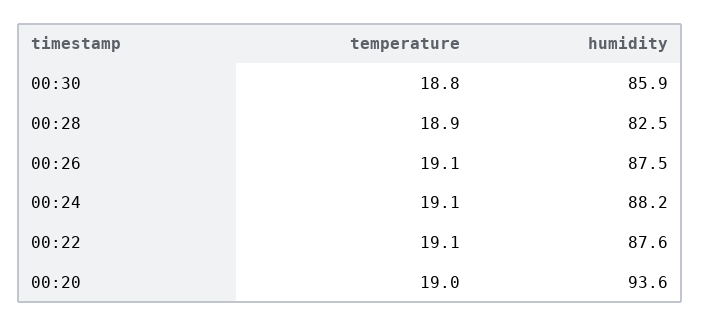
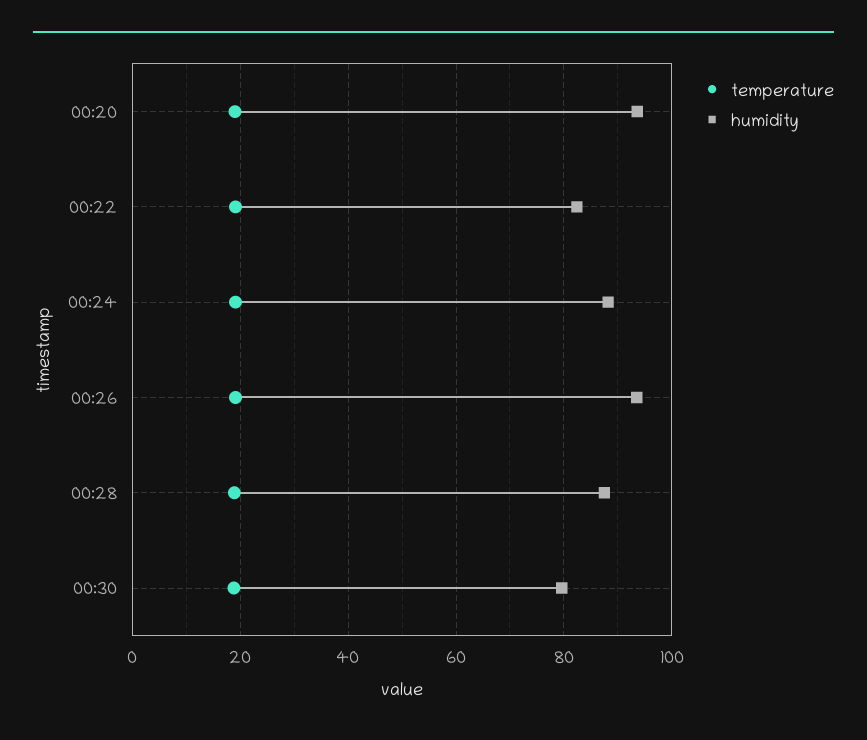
humidity, 00:30: 85.9 -> 80
humidity, 00:28: 82.5 -> 88
humidity, 00:26: 87.5 -> 94
humidity, 00:22: 87.6 -> 82

